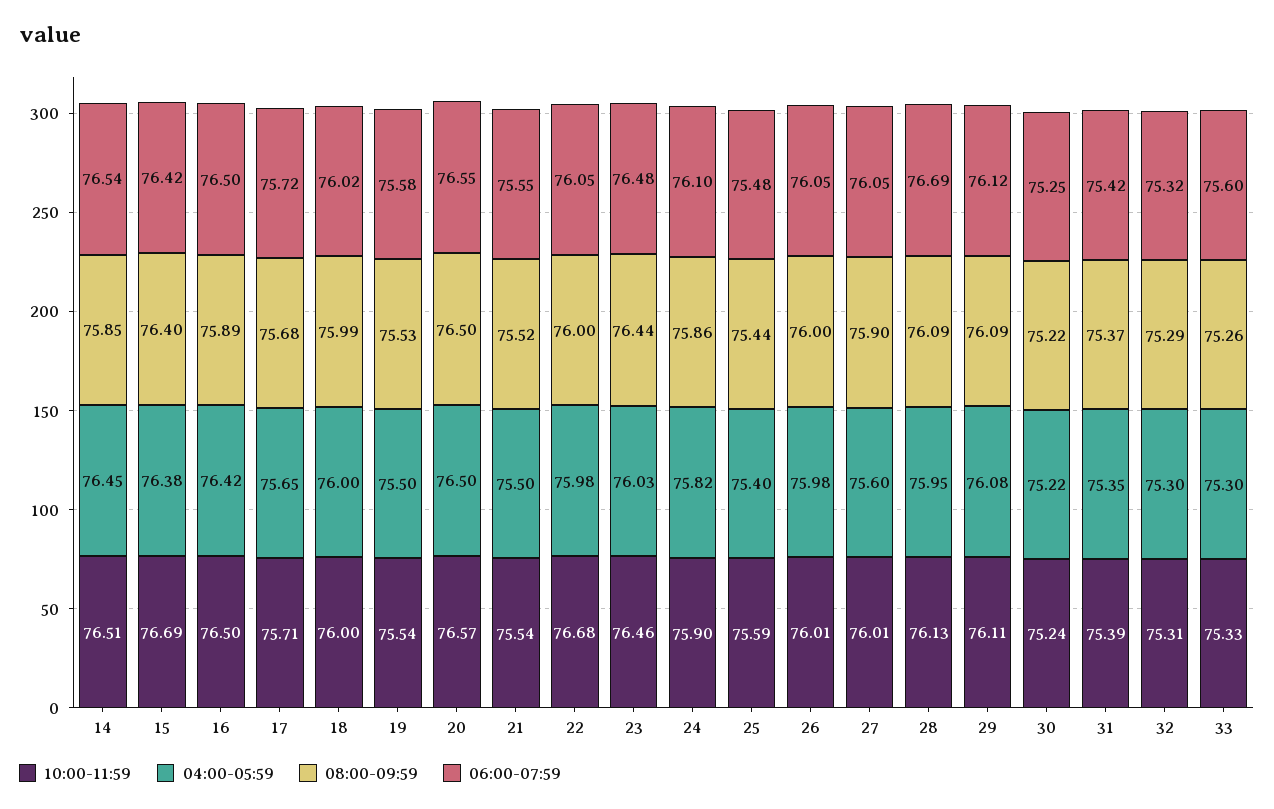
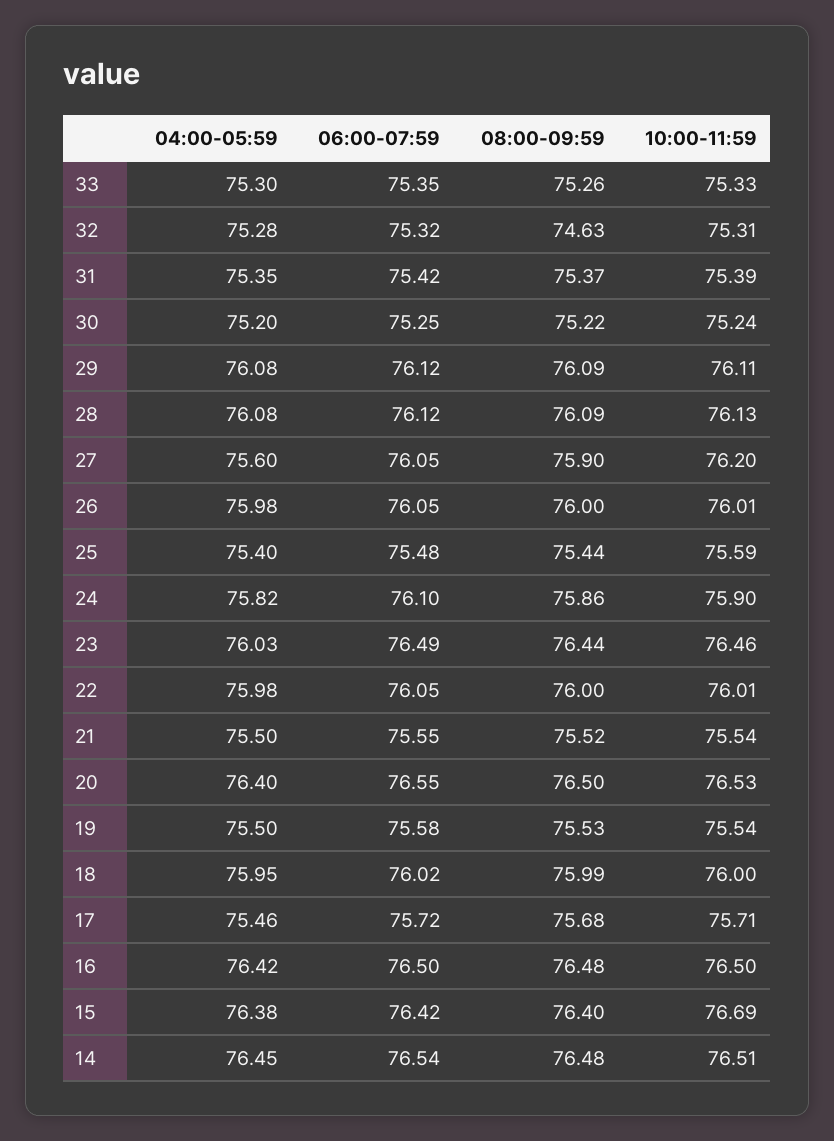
08:00-09:59, 14: 75.85 -> 76.48
08:00-09:59, 16: 75.89 -> 76.48
04:00-05:59, 17: 75.65 -> 75.46
04:00-05:59, 18: 76 -> 75.95
10:00-11:59, 20: 76.57 -> 76.53
04:00-05:59, 20: 76.5 -> 76.4
10:00-11:59, 22: 76.68 -> 76.01
06:00-07:59, 23: 76.48 -> 76.49
10:00-11:59, 27: 76.01 -> 76.2
04:00-05:59, 28: 75.95 -> 76.08
06:00-07:59, 28: 76.69 -> 76.12
04:00-05:59, 30: 75.22 -> 75.2
04:00-05:59, 32: 75.3 -> 75.28
08:00-09:59, 32: 75.29 -> 74.63
06:00-07:59, 33: 75.6 -> 75.35

